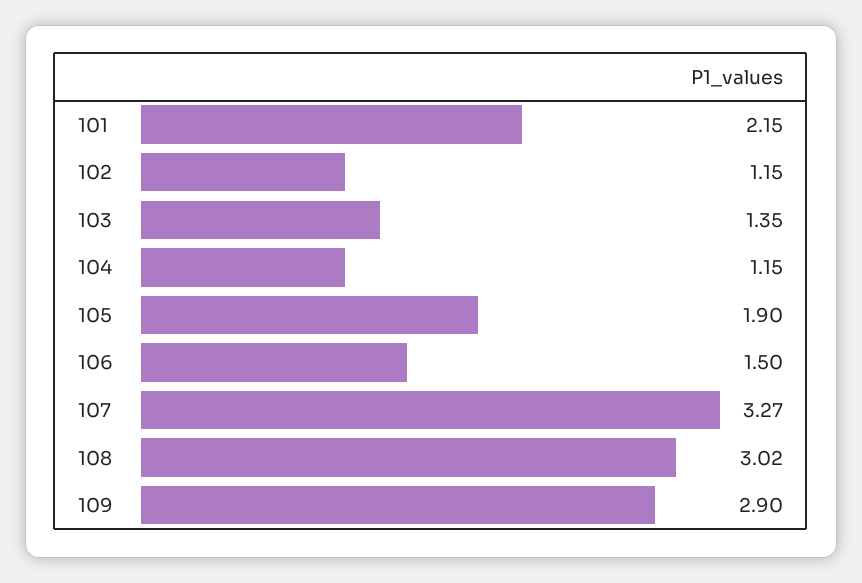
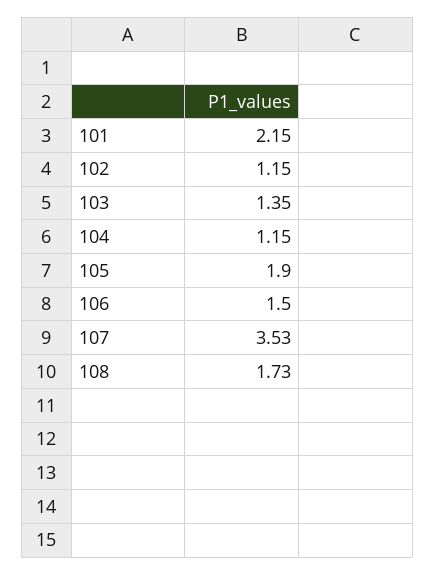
107: 3.27 -> 3.53
108: 3.02 -> 1.73
109: 2.9 -> none

